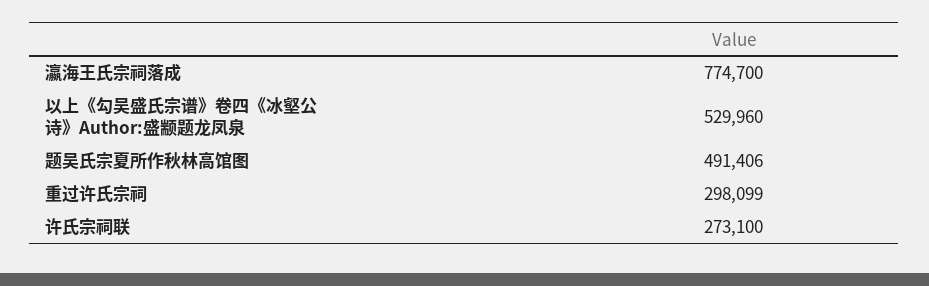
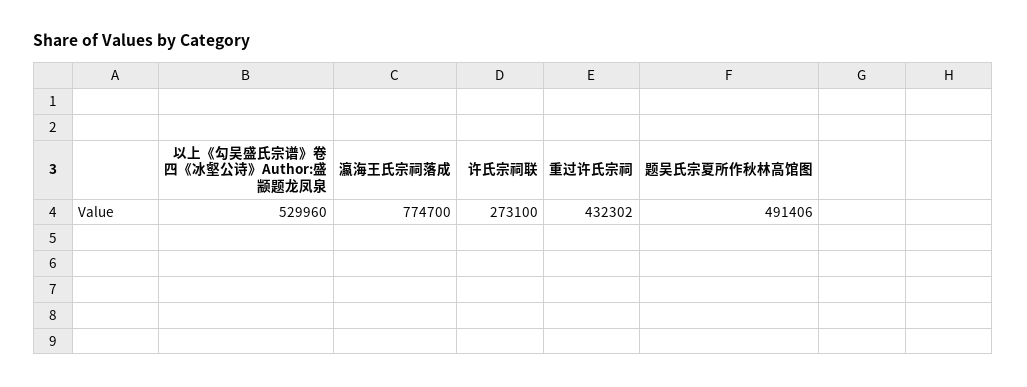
重过许氏宗祠: 298099 -> 432302

